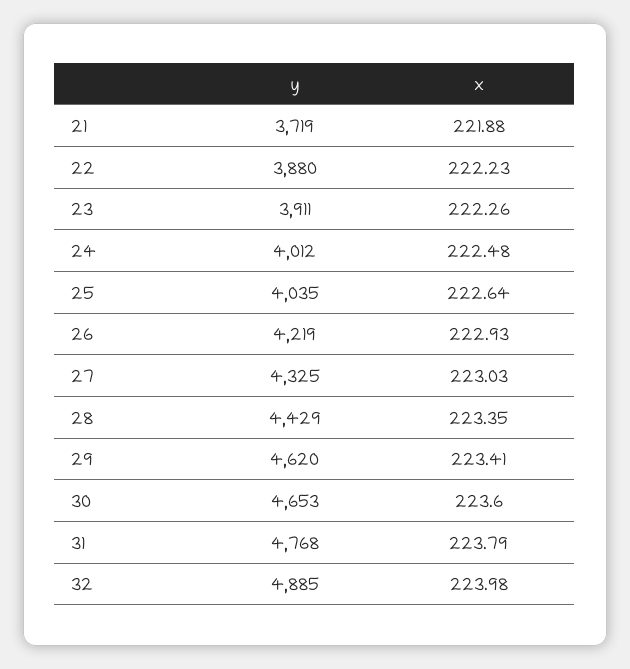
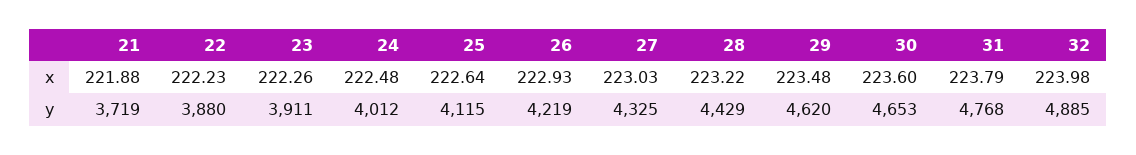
y, 25: 4035 -> 4115
x, 28: 223.35 -> 223.22
x, 29: 223.41 -> 223.48

